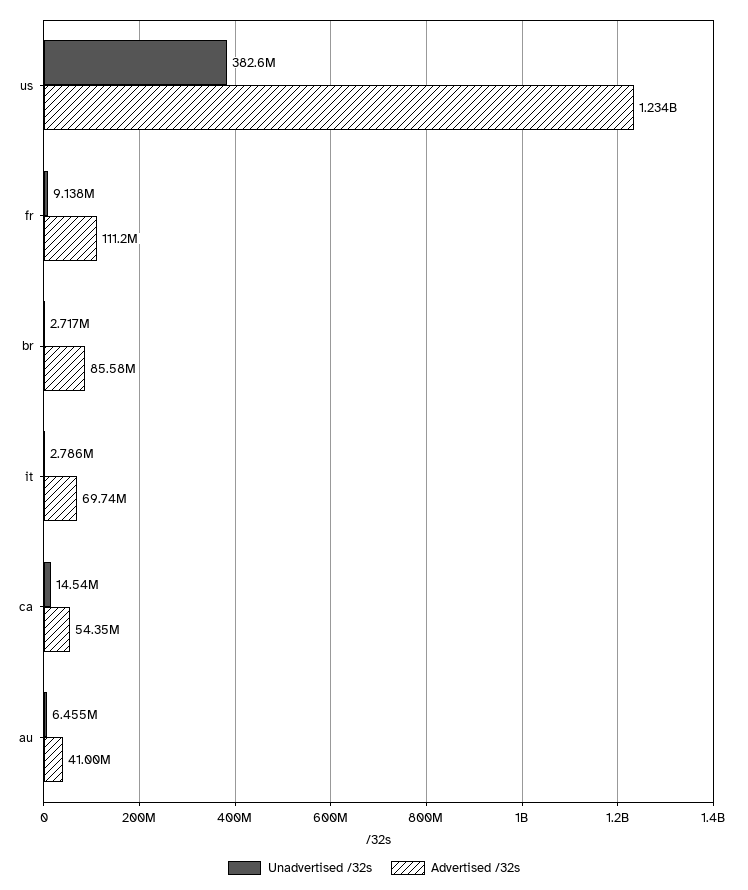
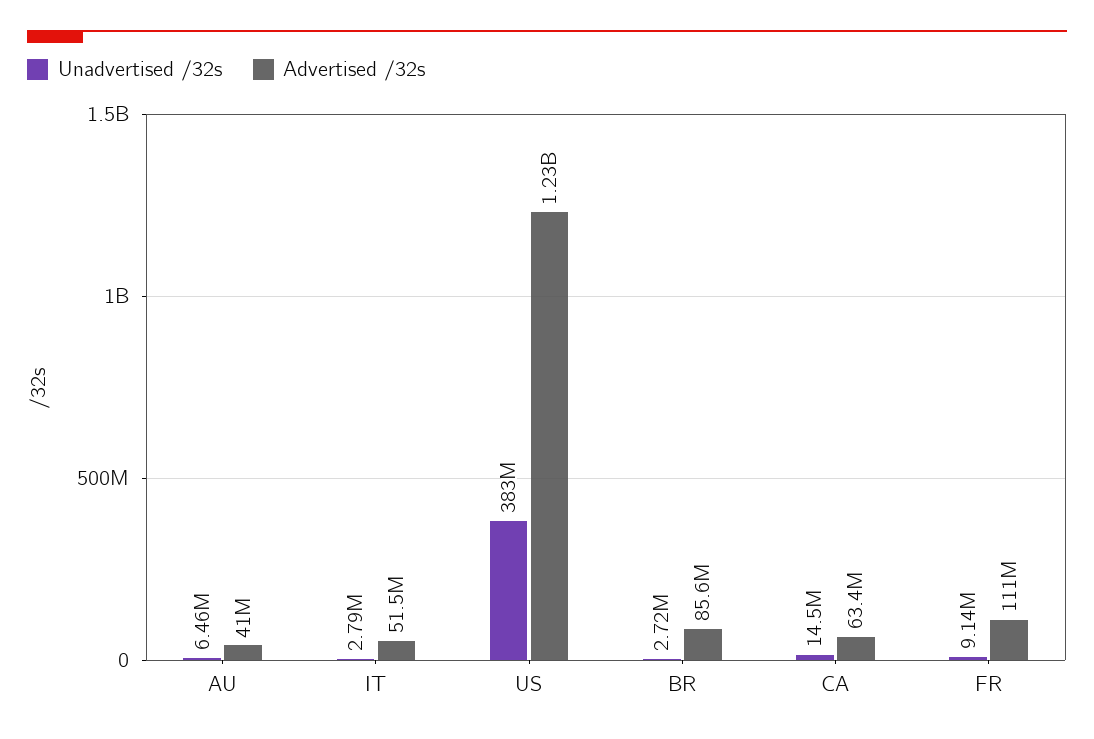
Advertised /32s, it: 69740000 -> 51500000
Advertised /32s, ca: 54350000 -> 63400000

